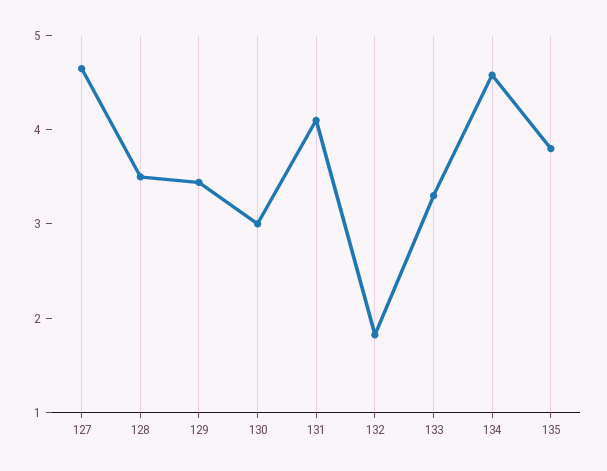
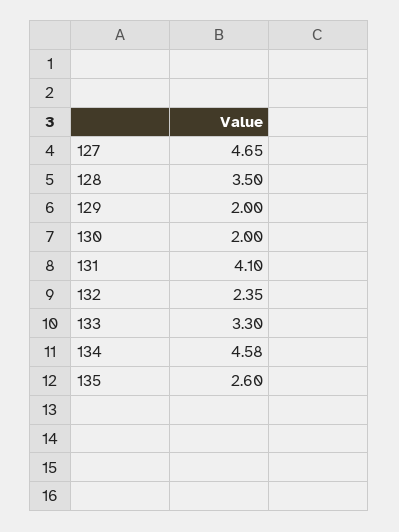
129: 3.4 -> 2
130: 3 -> 2
132: 1.8 -> 2.35
135: 3.8 -> 2.6

